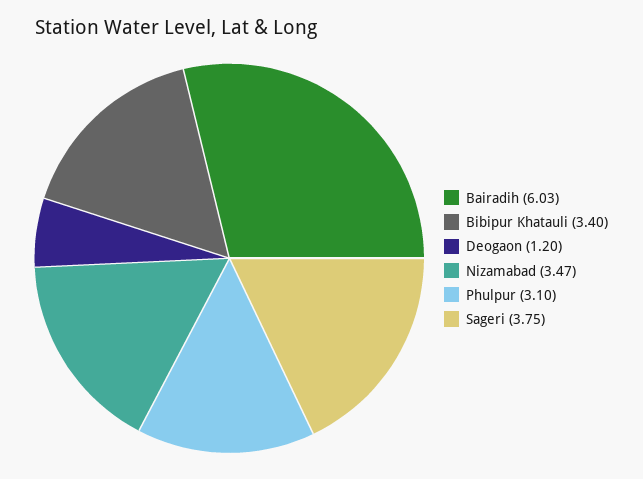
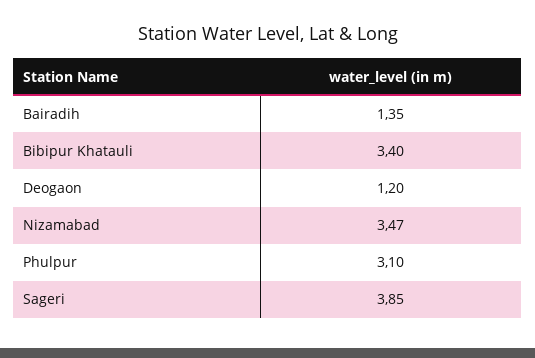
Bairadih: 6.03 -> 1.35
Sageri: 3.75 -> 3.85

